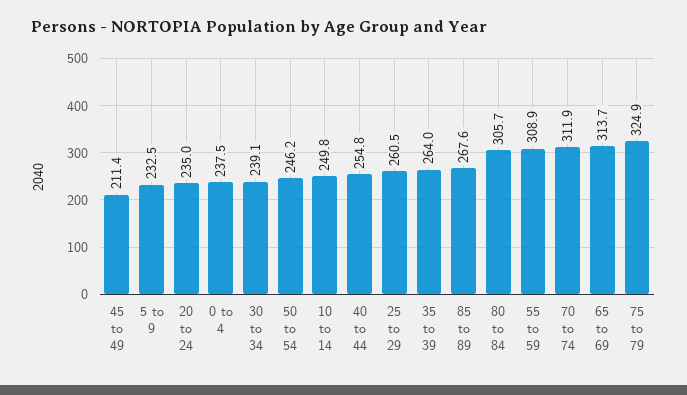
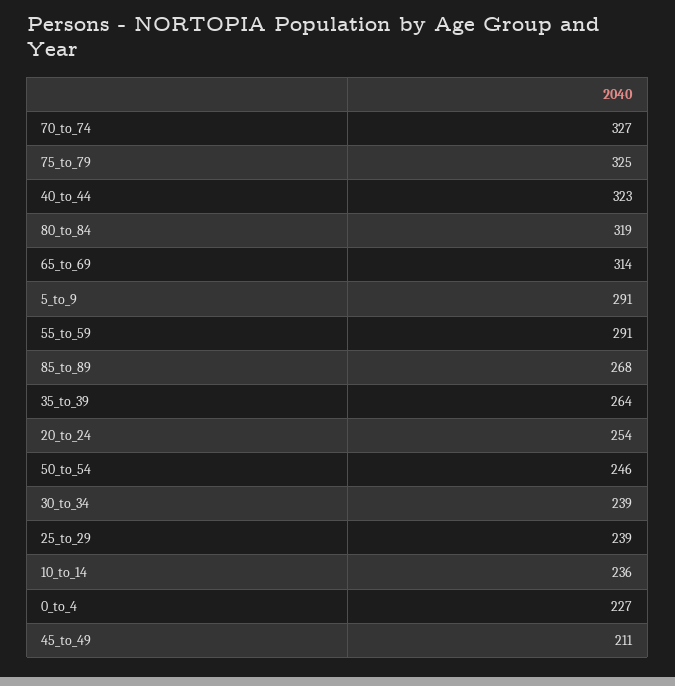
5 to 9: 232.5 -> 291
20 to 24: 235 -> 254
0 to 4: 237.5 -> 227
10 to 14: 249.8 -> 236
40 to 44: 254.8 -> 323
25 to 29: 260.5 -> 239
80 to 84: 305.7 -> 319
55 to 59: 308.9 -> 291
70 to 74: 311.9 -> 327

